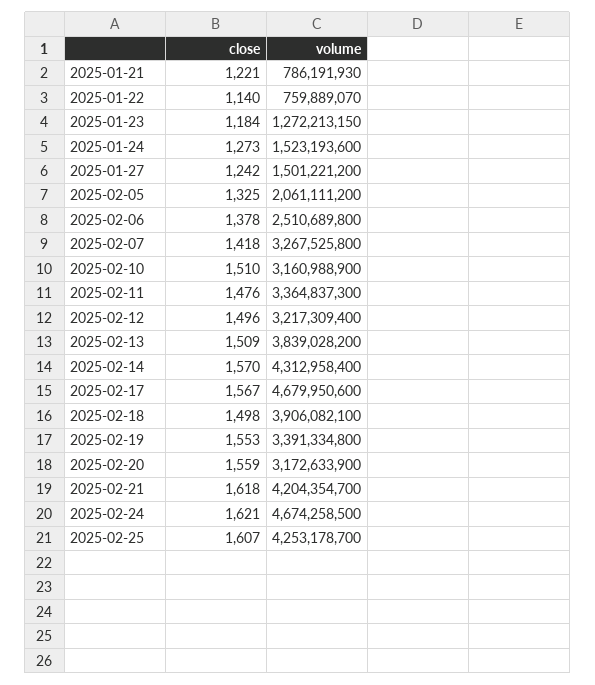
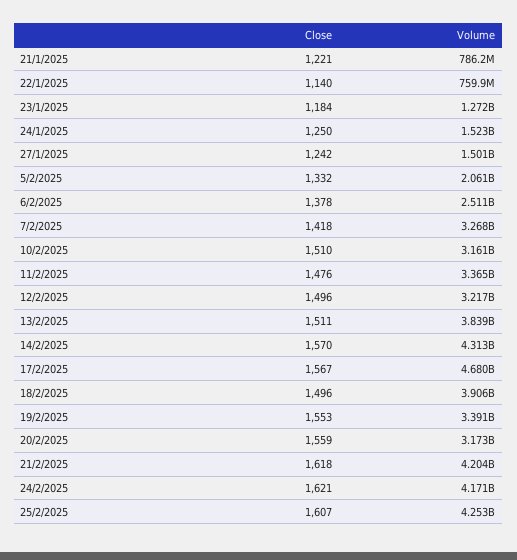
close, 2025-01-24: 1273 -> 1250
close, 2025-02-05: 1325 -> 1332
close, 2025-02-13: 1509 -> 1511
close, 2025-02-18: 1498 -> 1496
volume, 2025-02-24: 4674258500 -> 4171000000

